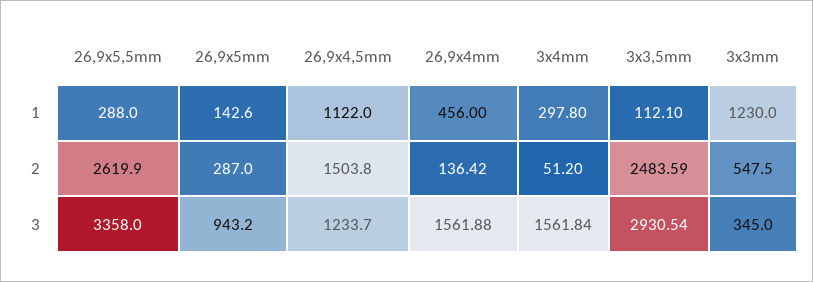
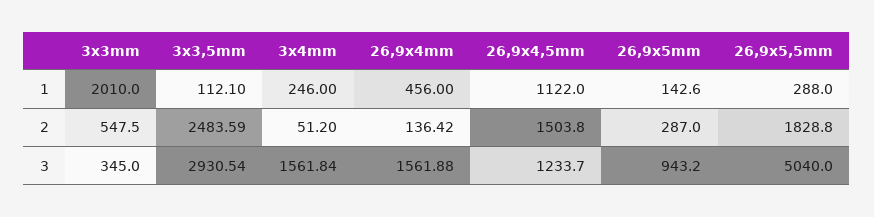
3x4mm, 1: 297.8 -> 246
3x3mm, 1: 1230 -> 2010
26,9x5,5mm, 2: 2619.9 -> 1828.8
26,9x5,5mm, 3: 3358 -> 5040

